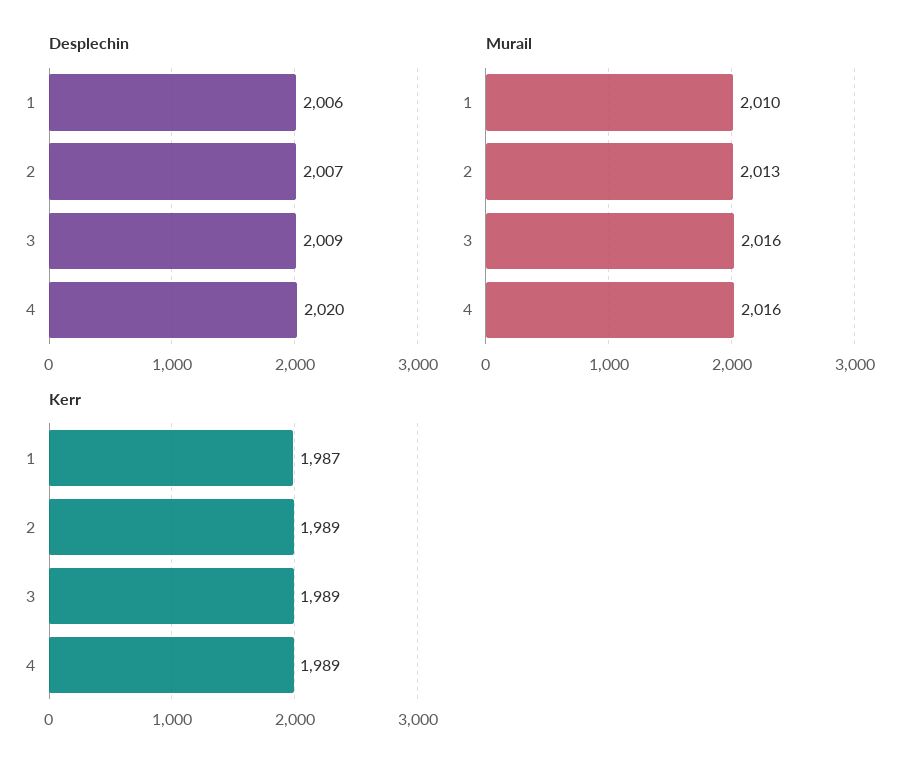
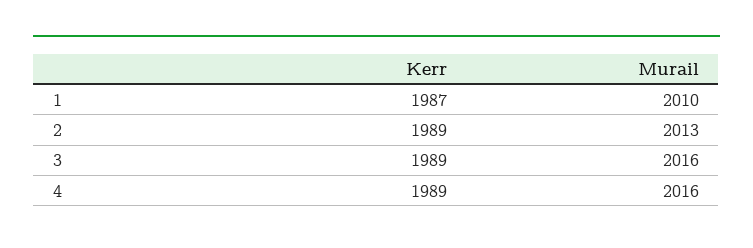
Desplechin, 1: 2006 -> none
Desplechin, 2: 2007 -> none
Desplechin, 3: 2009 -> none
Desplechin, 4: 2020 -> none

